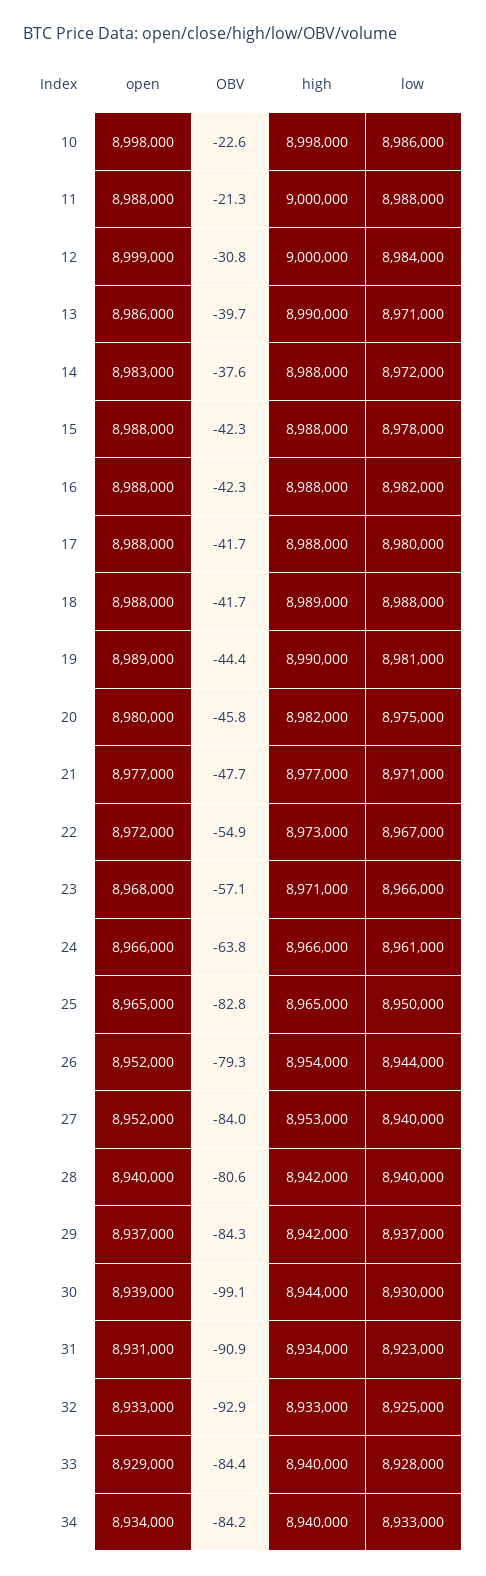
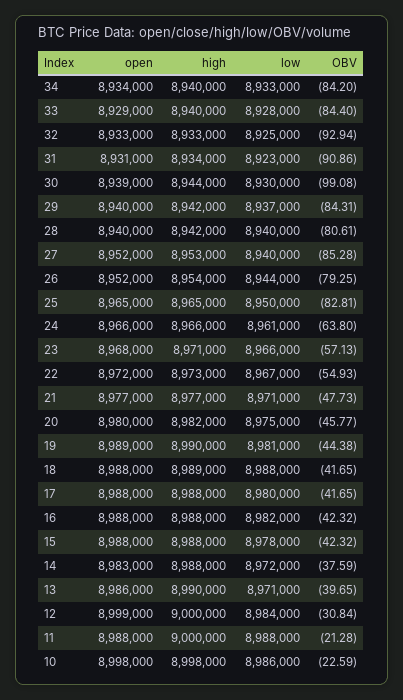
OBV, 27: -84 -> -85.28
open, 29: 8937000 -> 8940000

